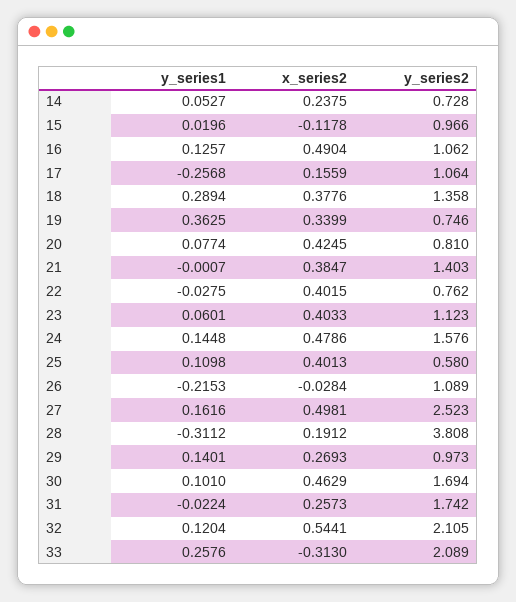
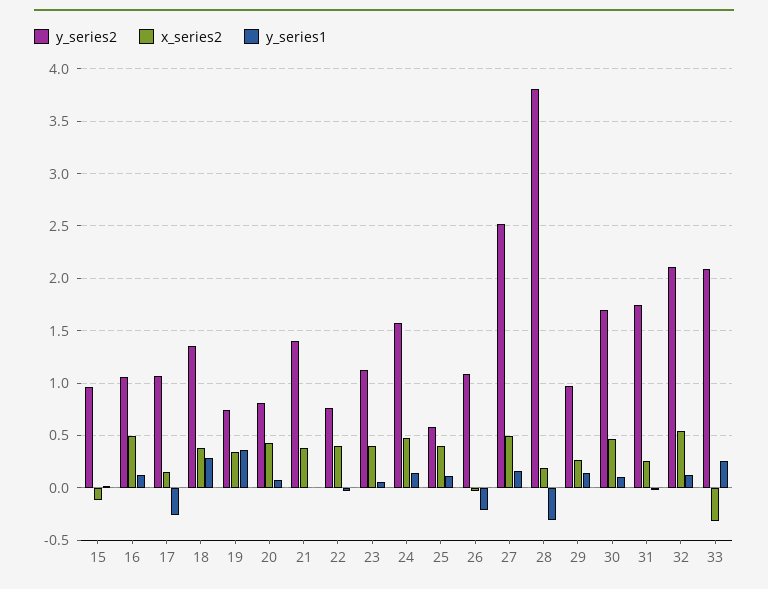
y_series1, 14: 0.0527 -> none
x_series2, 14: 0.2375 -> none
y_series2, 14: 0.728 -> none

